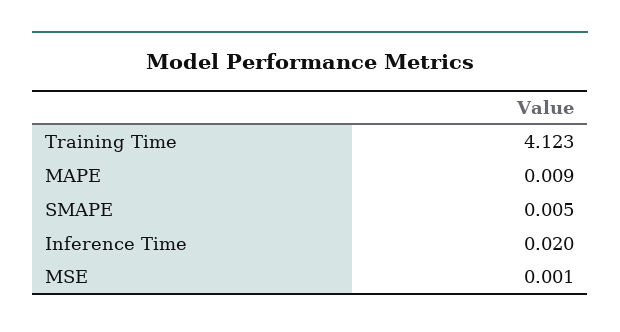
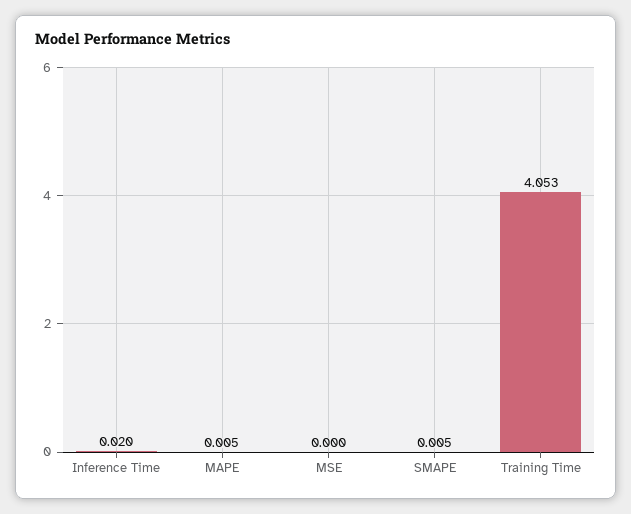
Training Time: 4.123 -> 4.053
MAPE: 0.009 -> 0.005
MSE: 0.001 -> 0

